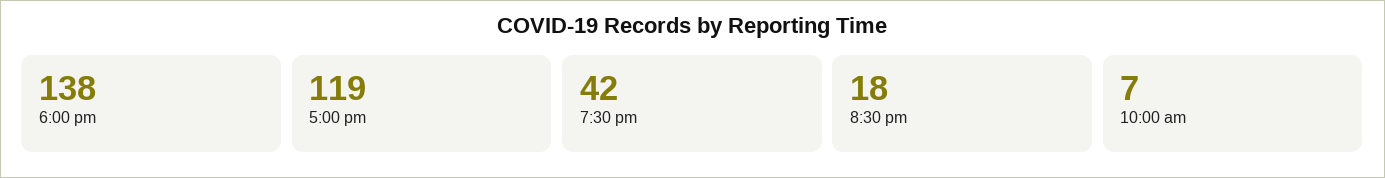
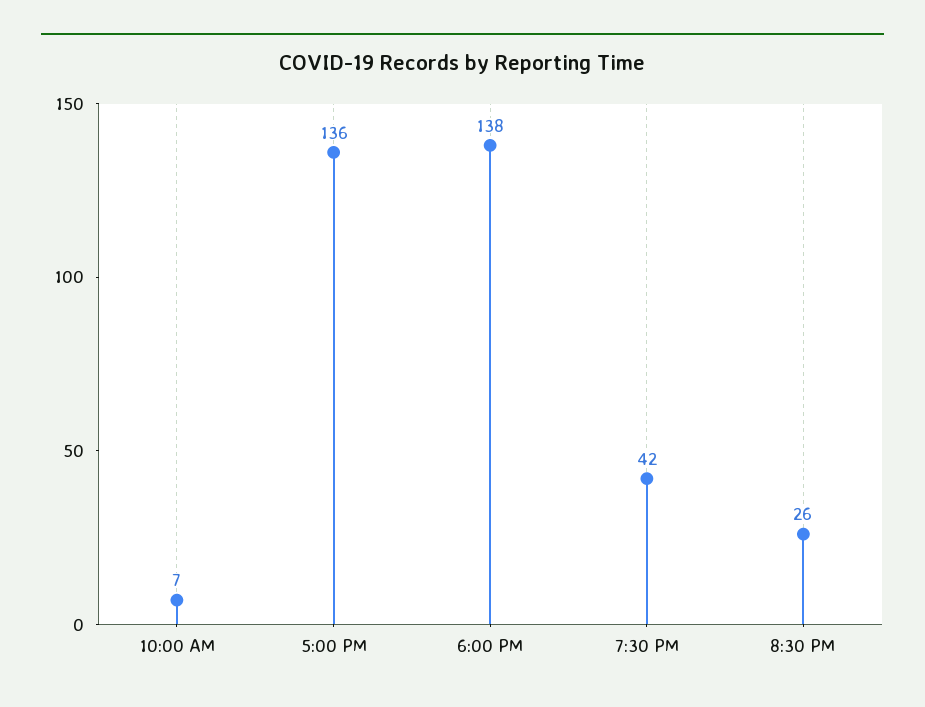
5:00 pm: 119 -> 136
8:30 pm: 18 -> 26

